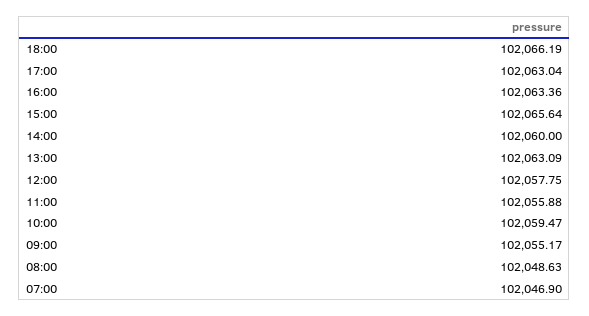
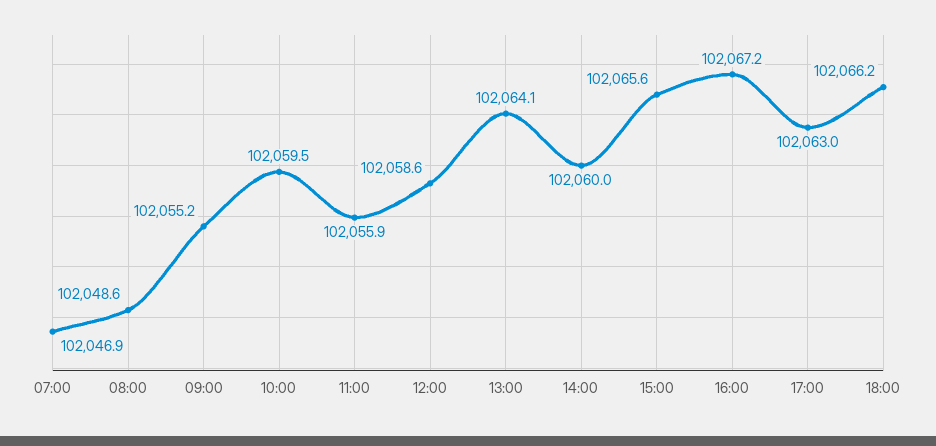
16:00: 102063.36 -> 102067.2
13:00: 102063.09 -> 102064.1
12:00: 102057.75 -> 102058.6

